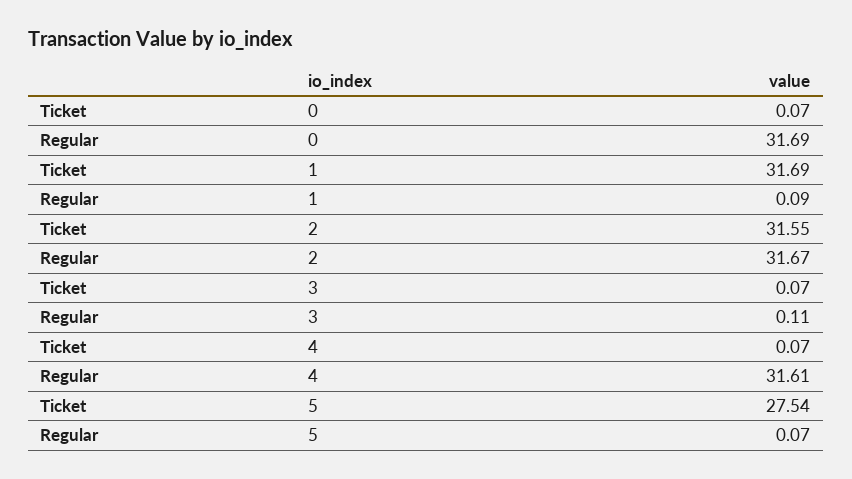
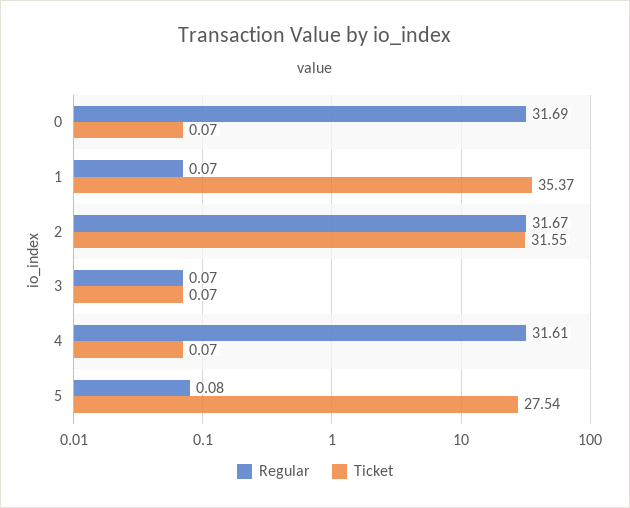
Ticket, 1: 31.69 -> 35.37
Regular, 1: 0.09 -> 0.07
Regular, 3: 0.11 -> 0.07
Regular, 5: 0.07 -> 0.08

